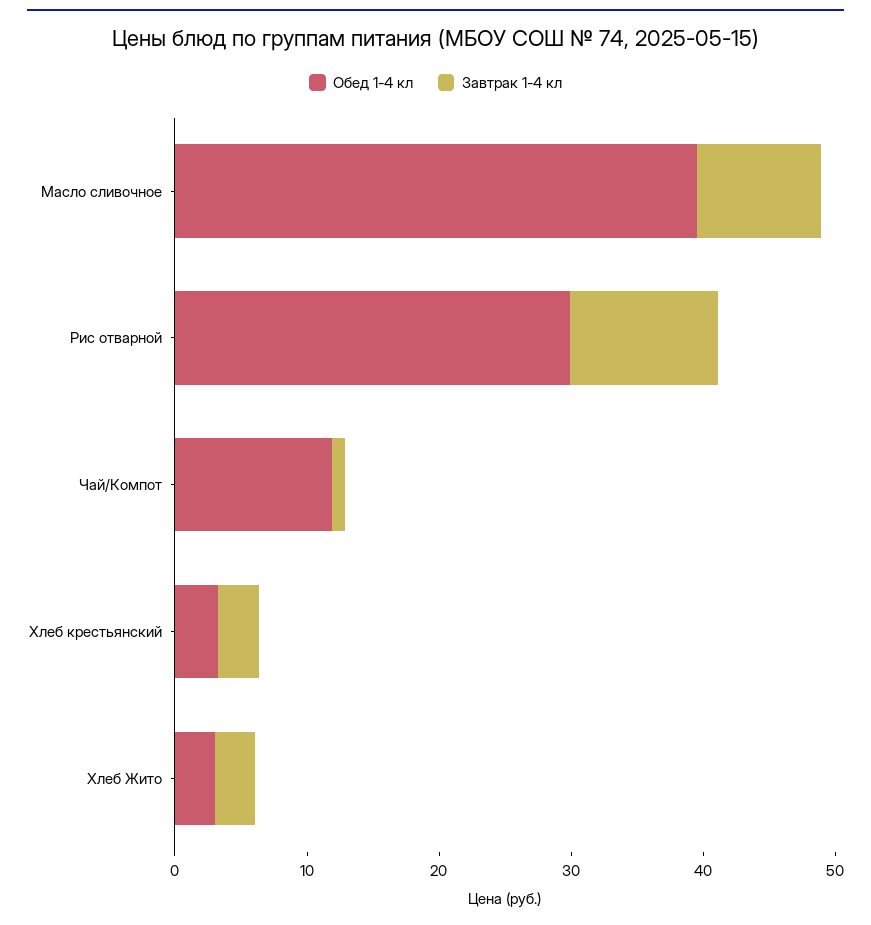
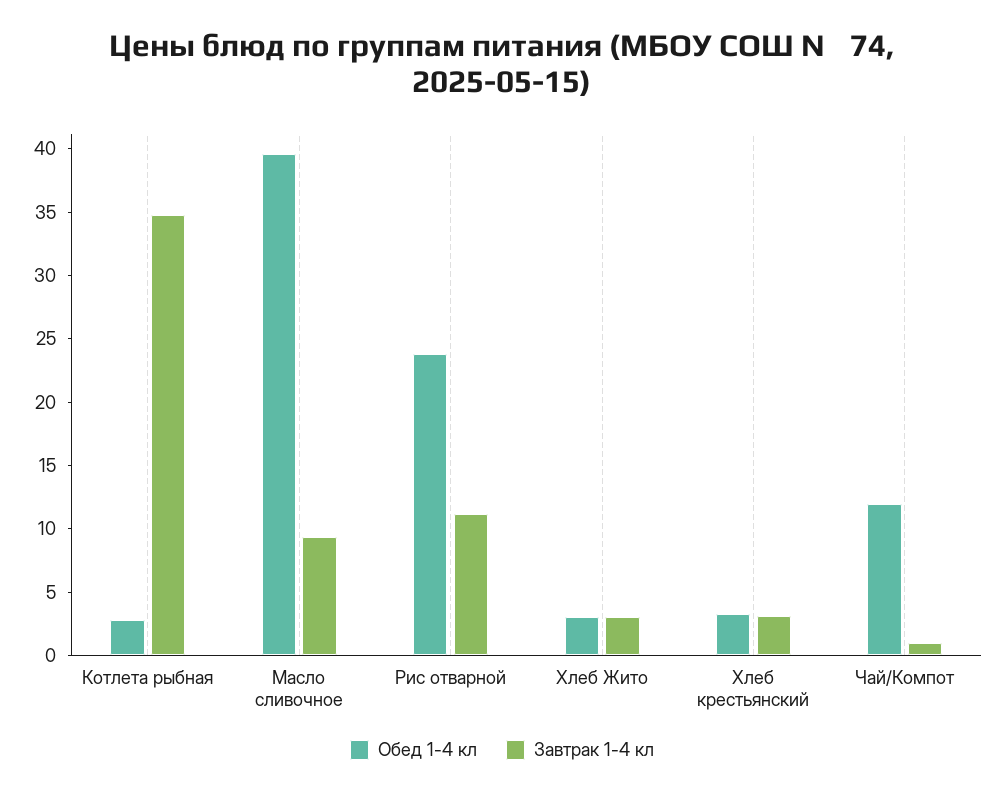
Обед 1-4 кл, Рис отварной: 30 -> 24
Обед 1-4 кл, Котлета рыбная: none -> 3
Завтрак 1-4 кл, Котлета рыбная: none -> 35

